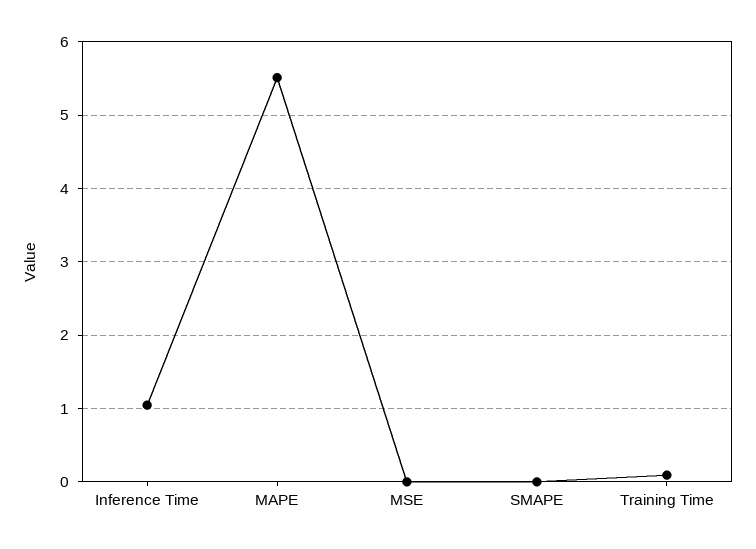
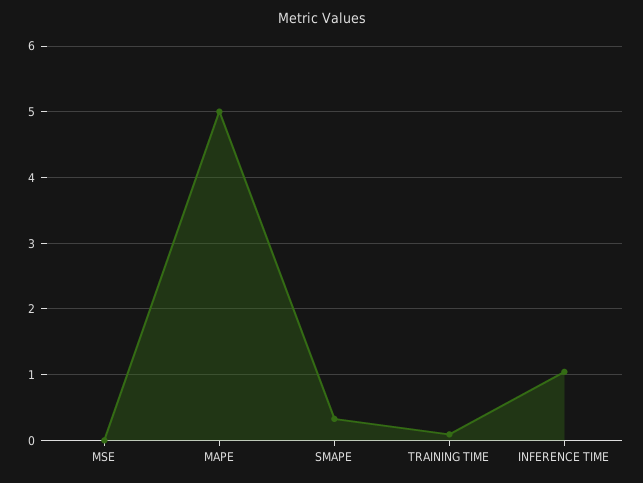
MAPE: 5.5 -> 5
SMAPE: 0 -> 0.3

